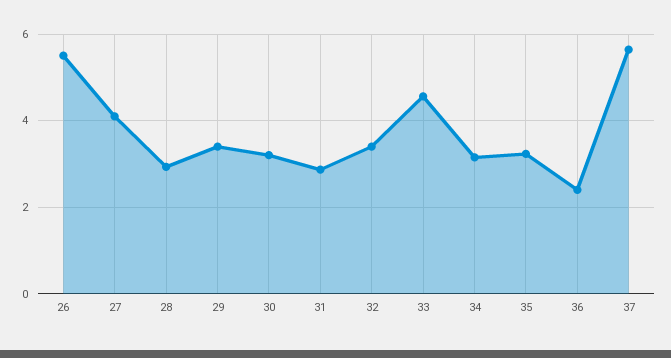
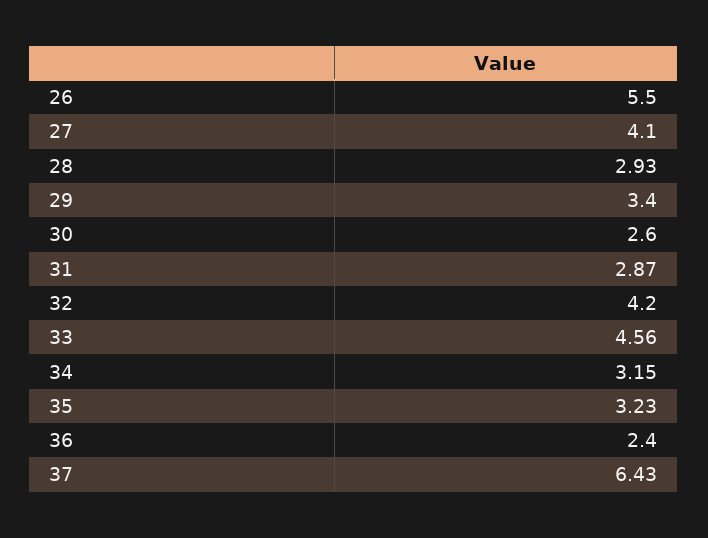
30: 3.2 -> 2.6
32: 3.4 -> 4.2
37: 5.6 -> 6.43

